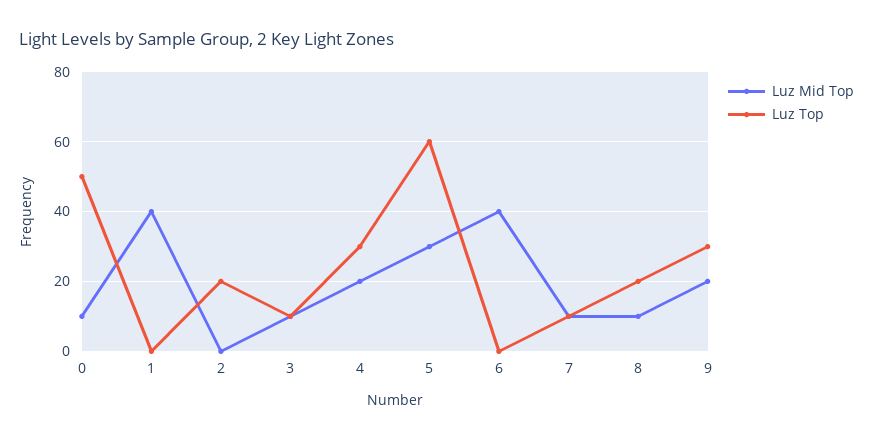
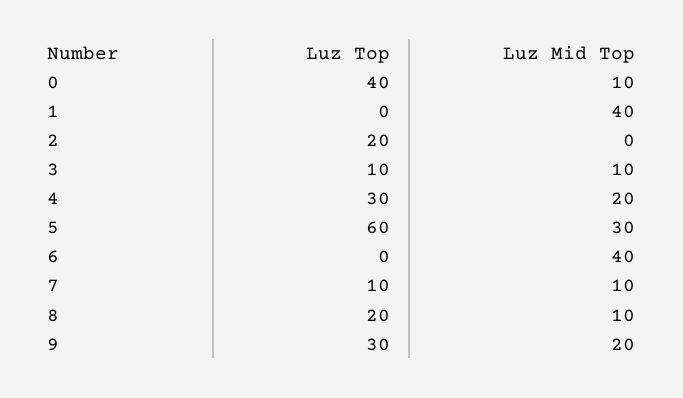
Luz Top, 0: 50 -> 40

